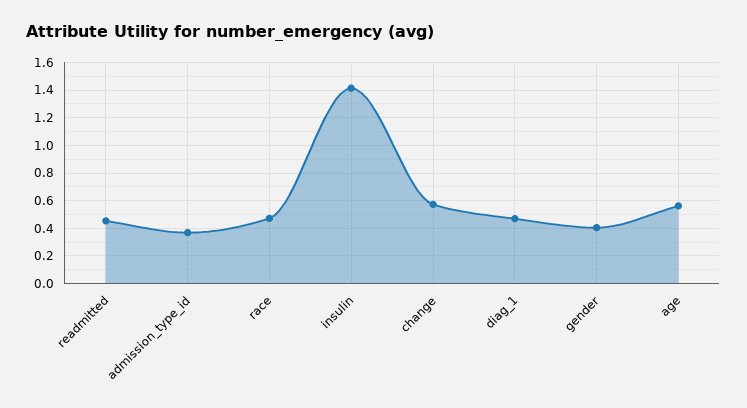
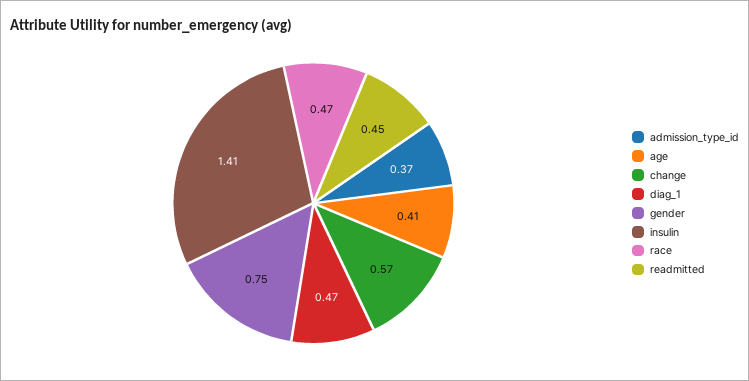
gender: 0.4 -> 0.75
age: 0.55 -> 0.41

